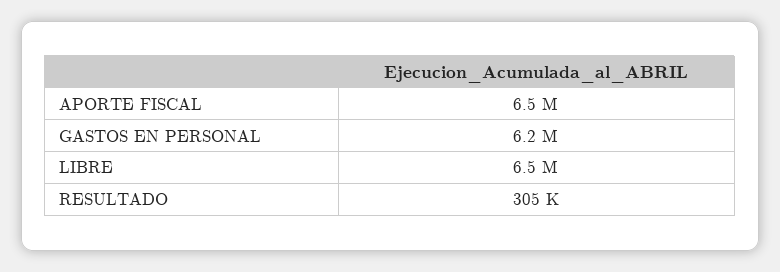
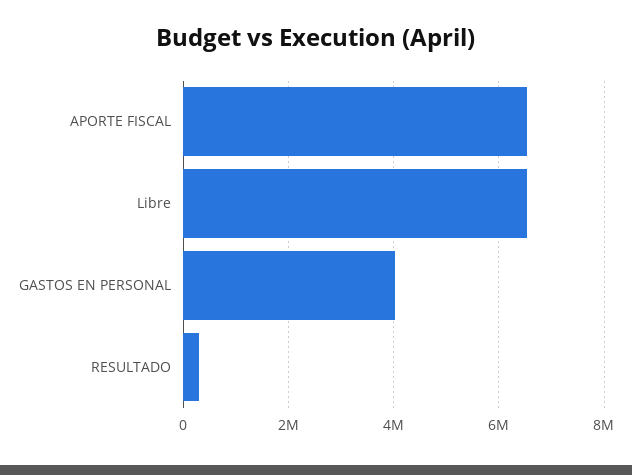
GASTOS EN PERSONAL: 6200000 -> 4000000

